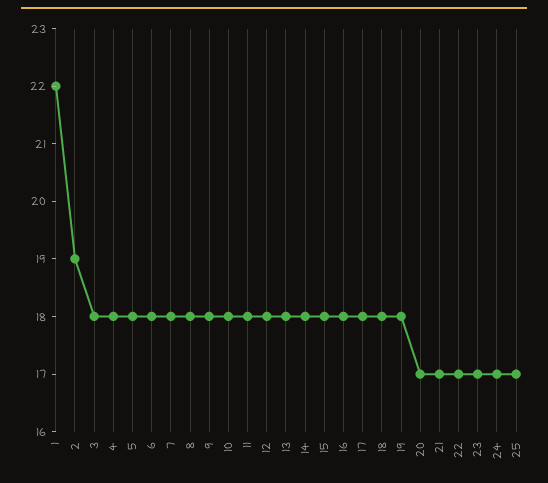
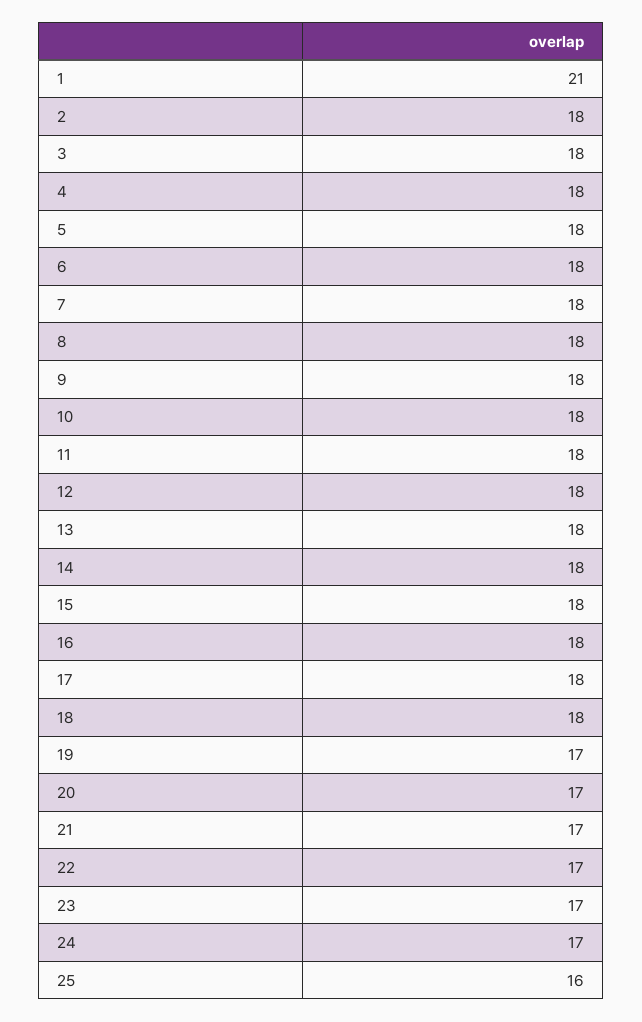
1: 22 -> 21
2: 19 -> 18
19: 18 -> 17
25: 17 -> 16

